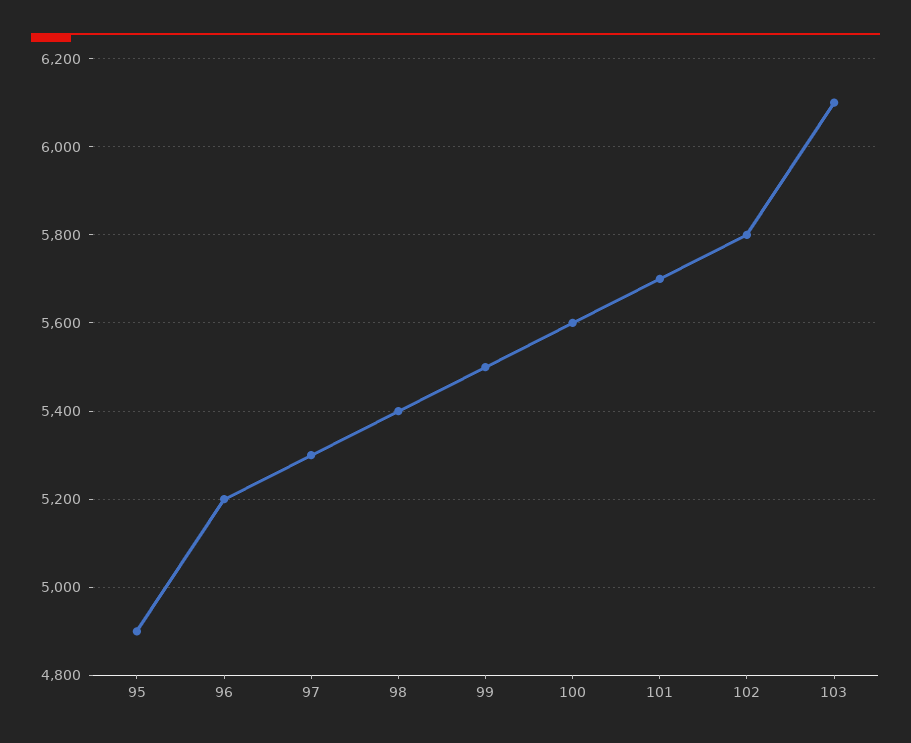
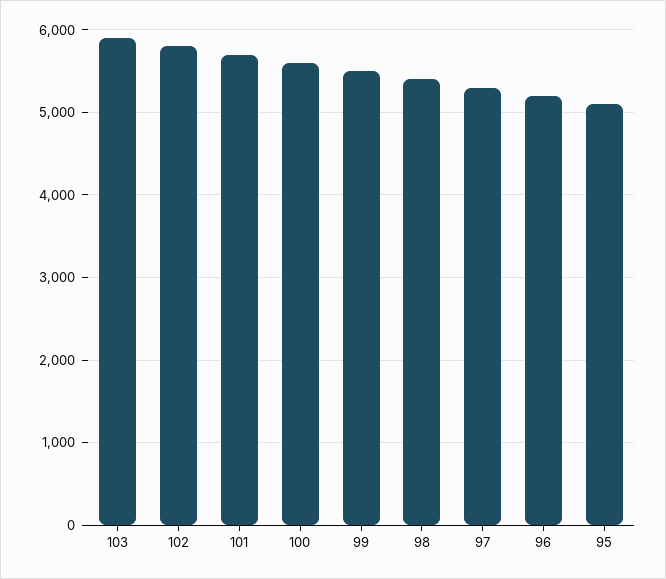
95: 4900 -> 5100
103: 6100 -> 5900

